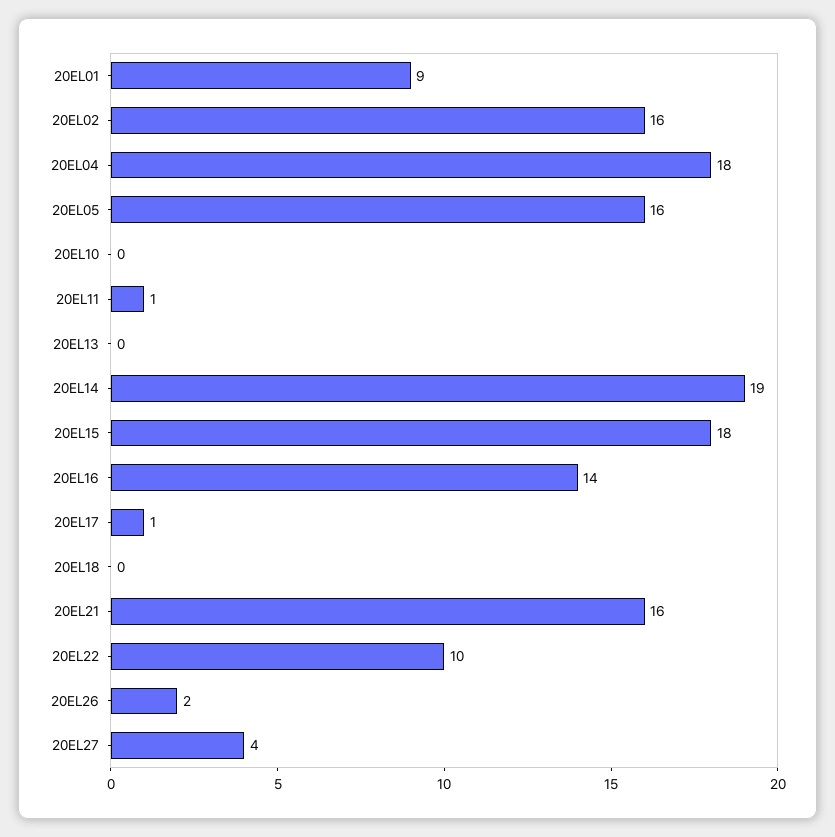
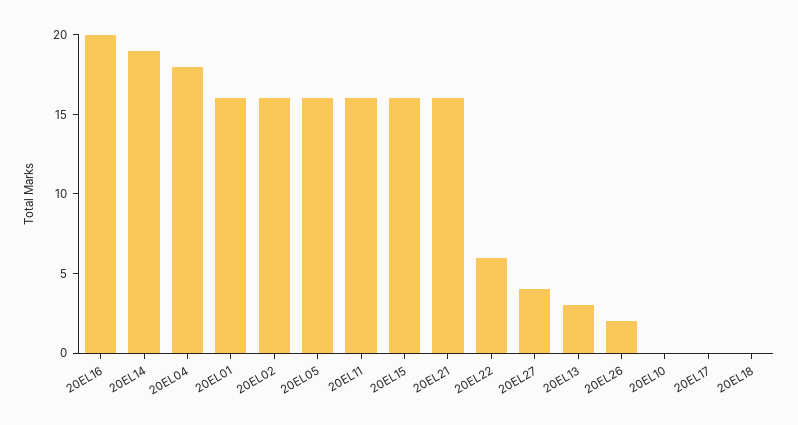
20EL01: 9 -> 16
20EL11: 1 -> 16
20EL13: 0 -> 3
20EL15: 18 -> 16
20EL16: 14 -> 20
20EL17: 1 -> 0
20EL22: 10 -> 6

